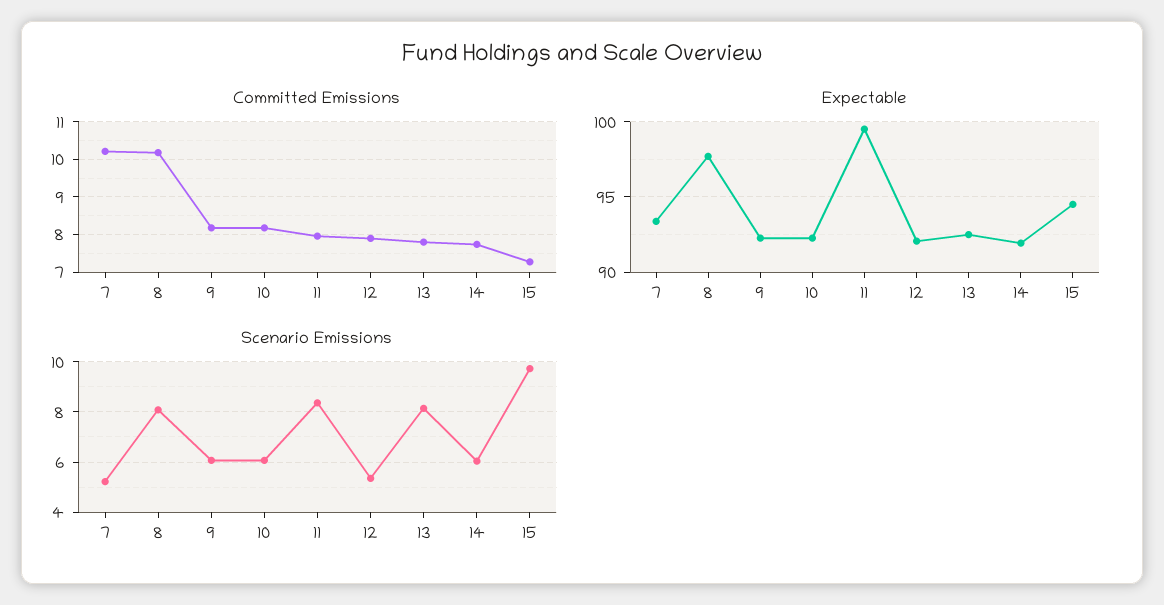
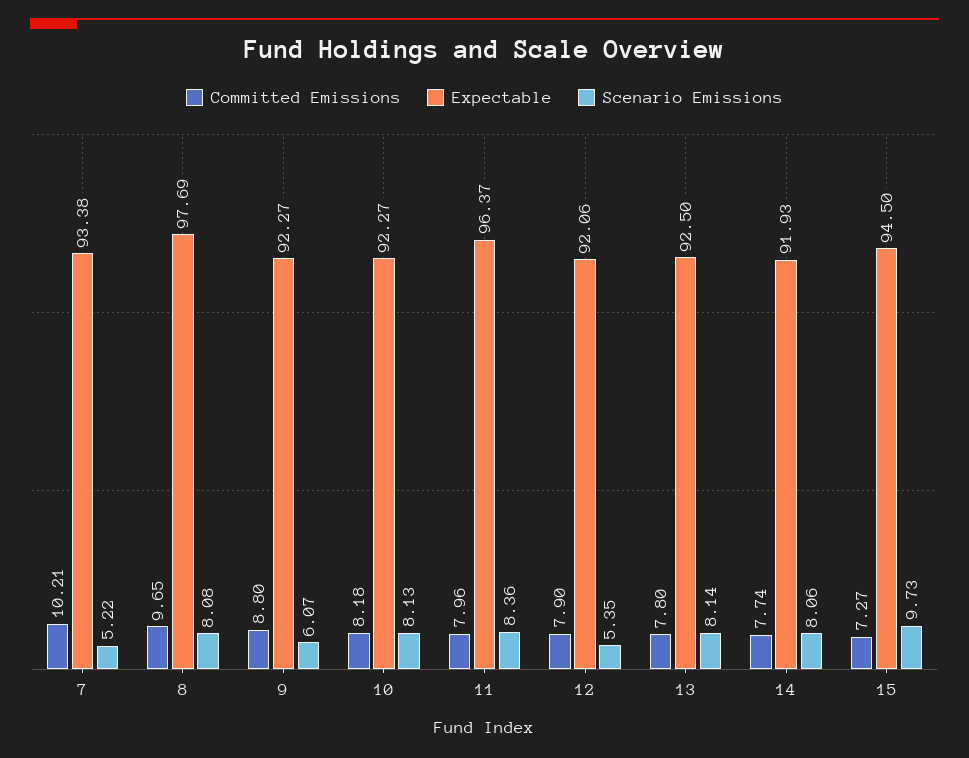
Committed Emissions, 8: 10.2 -> 9.65
Committed Emissions, 9: 8.2 -> 8.8
Expectable, 11: 99.5 -> 96.37
Scenario Emissions, 10: 6 -> 8.13
Scenario Emissions, 14: 6 -> 8.06

